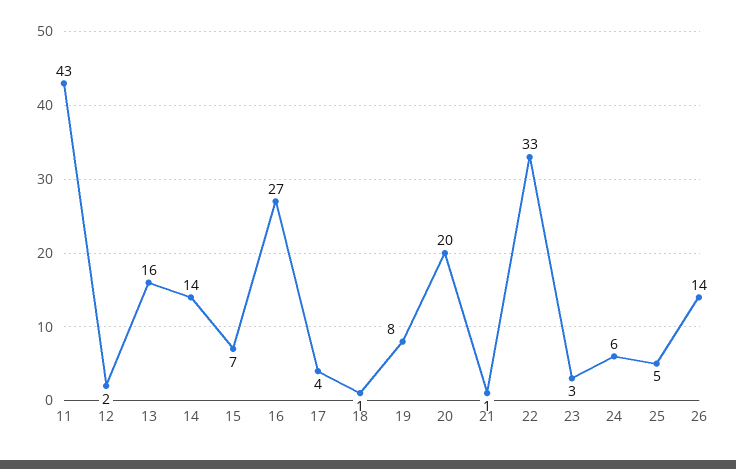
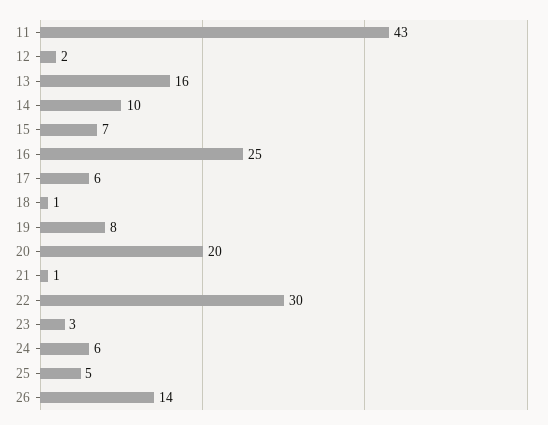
14: 14 -> 10
16: 27 -> 25
17: 4 -> 6
22: 33 -> 30

